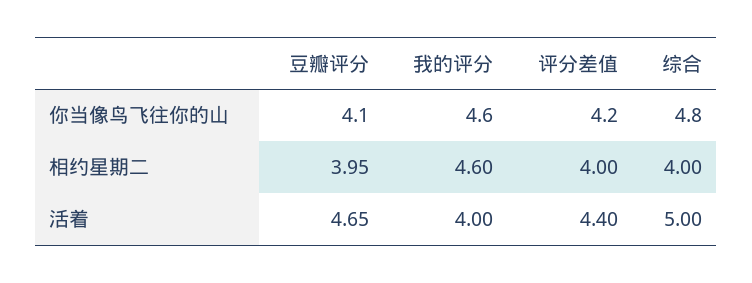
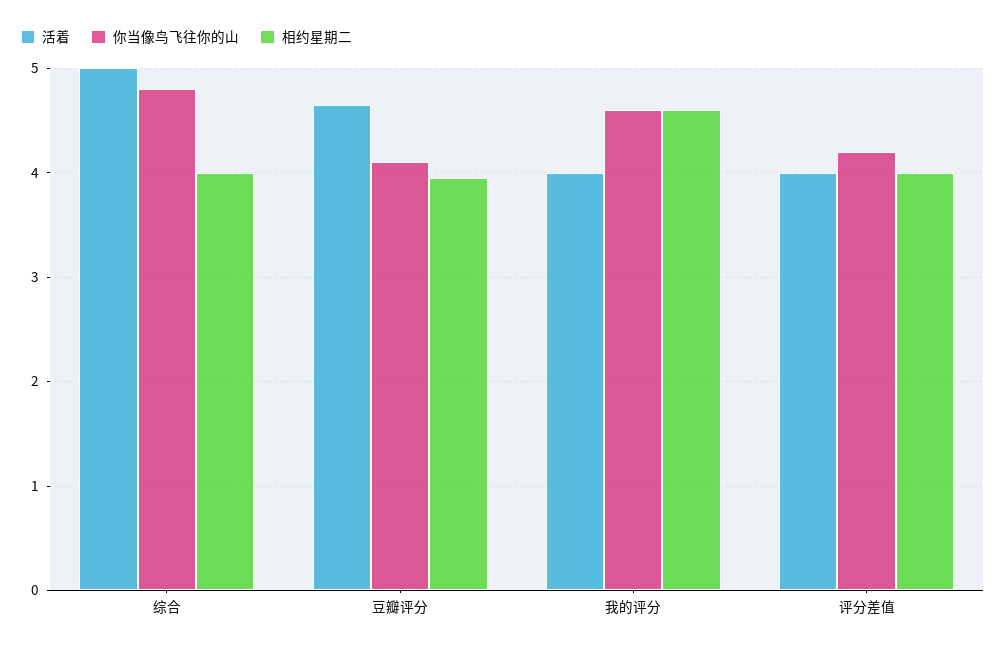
活着, 评分差值: 4.4 -> 4

